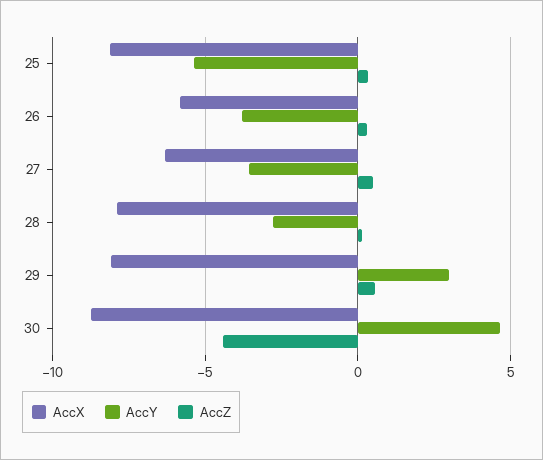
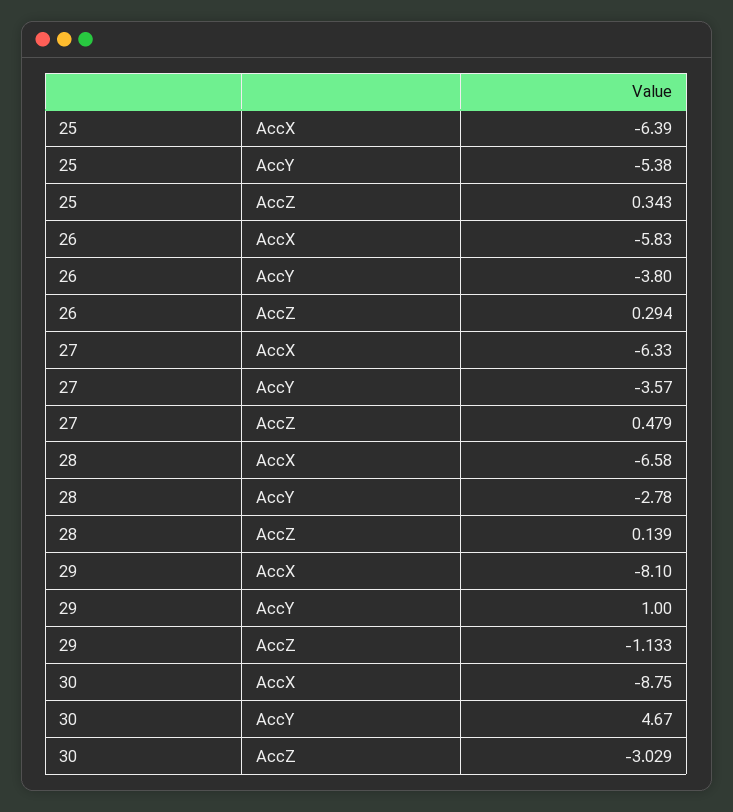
AccX, 25: -8 -> -6.39
AccX, 28: -8 -> -6.58
AccY, 29: 3 -> 1
AccZ, 29: 0.5 -> -1.133
AccZ, 30: -4.5 -> -3.029

